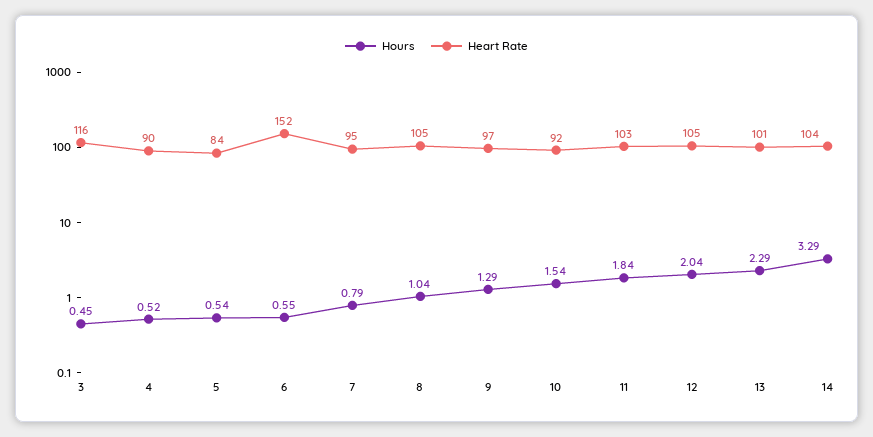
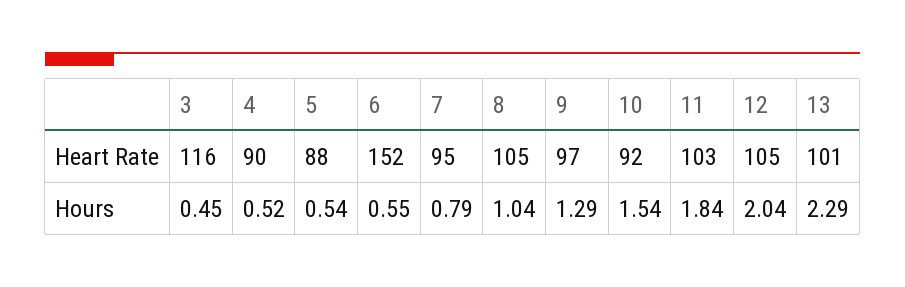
Heart Rate, 5: 84 -> 88
Hours, 14: 3.29 -> none
Heart Rate, 14: 104 -> none

